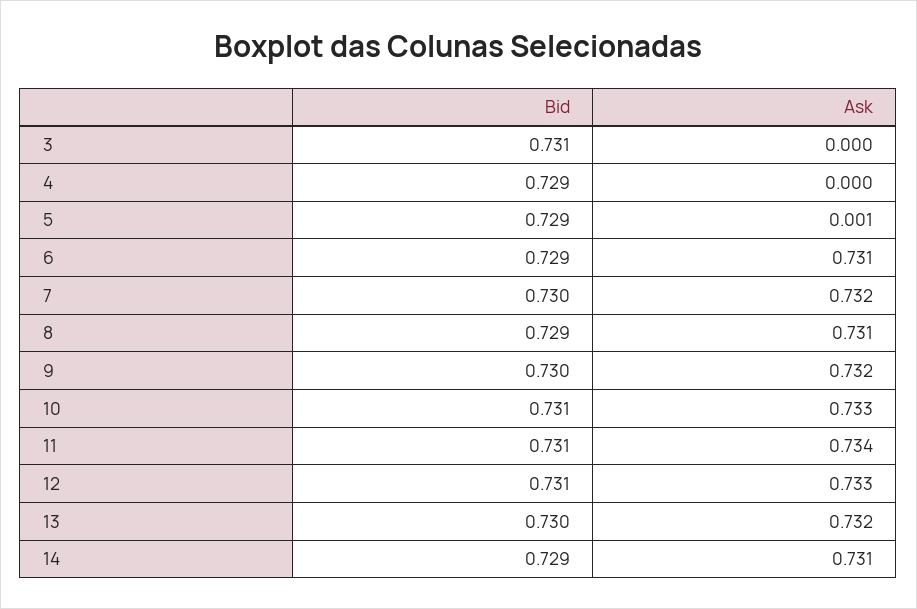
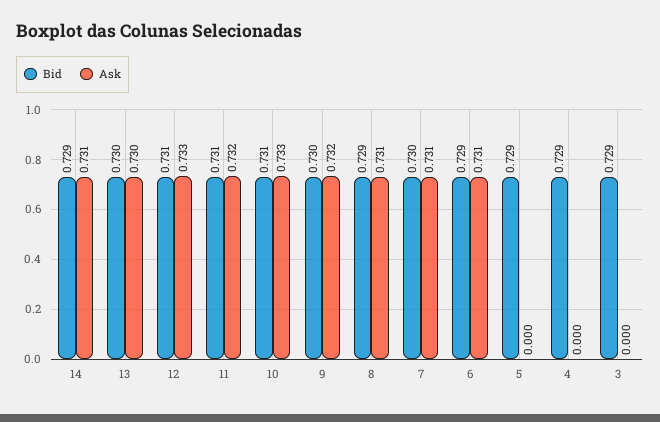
Bid, 3: 0.731 -> 0.729
Ask, 5: 0.001 -> 0
Ask, 7: 0.732 -> 0.731
Ask, 11: 0.734 -> 0.732
Ask, 13: 0.732 -> 0.73

